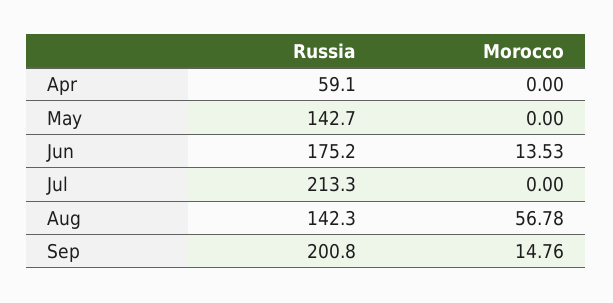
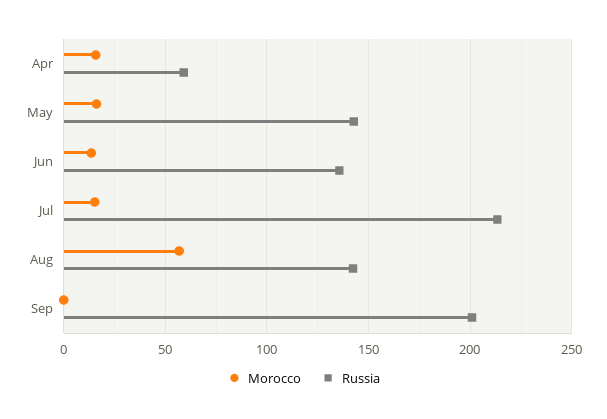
Morocco, Apr: 0 -> 15
Morocco, May: 0 -> 15
Russia, Jun: 175.2 -> 135
Morocco, Jul: 0 -> 15
Morocco, Sep: 14.76 -> 0

